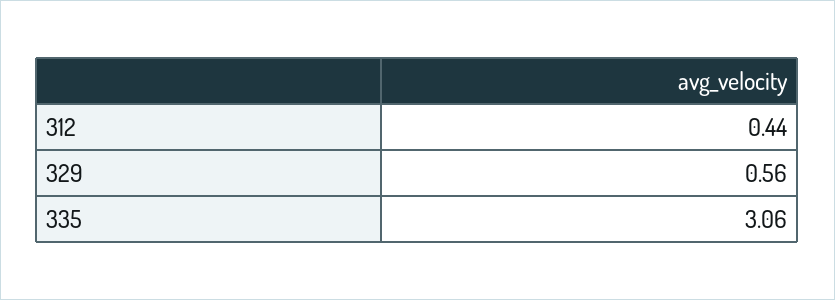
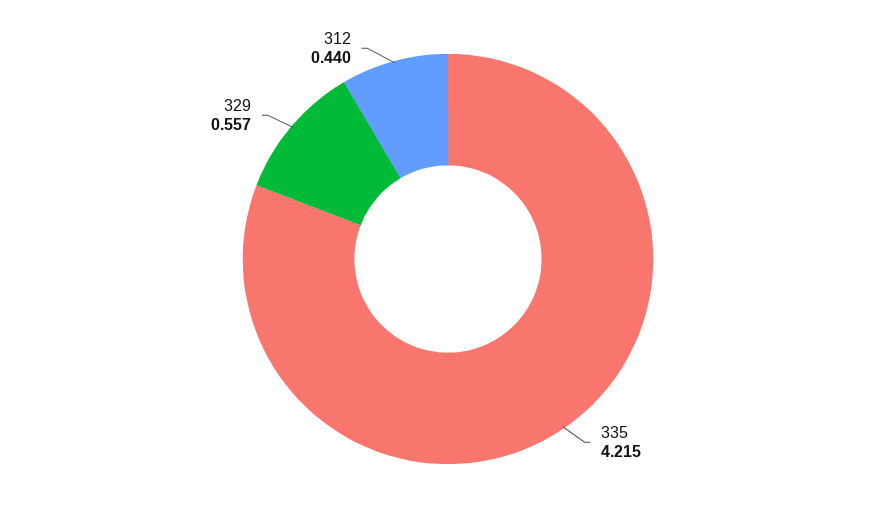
335: 3.06 -> 4.215

